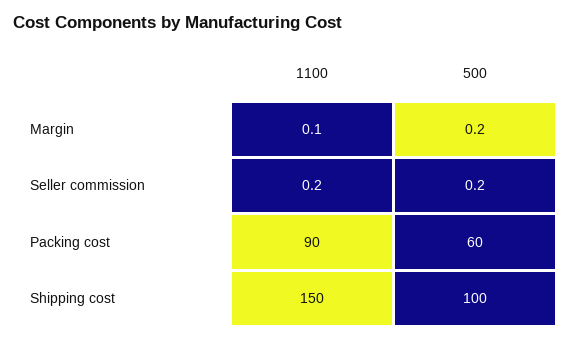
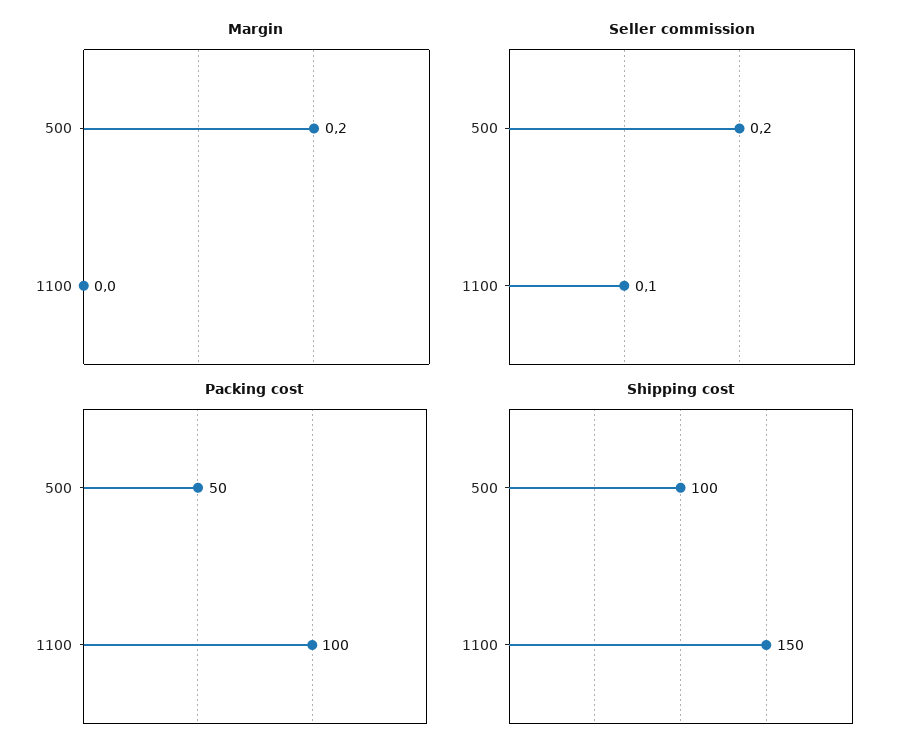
Margin, 1100: 0.1 -> 0
Seller commission, 1100: 0.2 -> 0.1
Packing cost, 1100: 90 -> 100
Packing cost, 500: 60 -> 50

